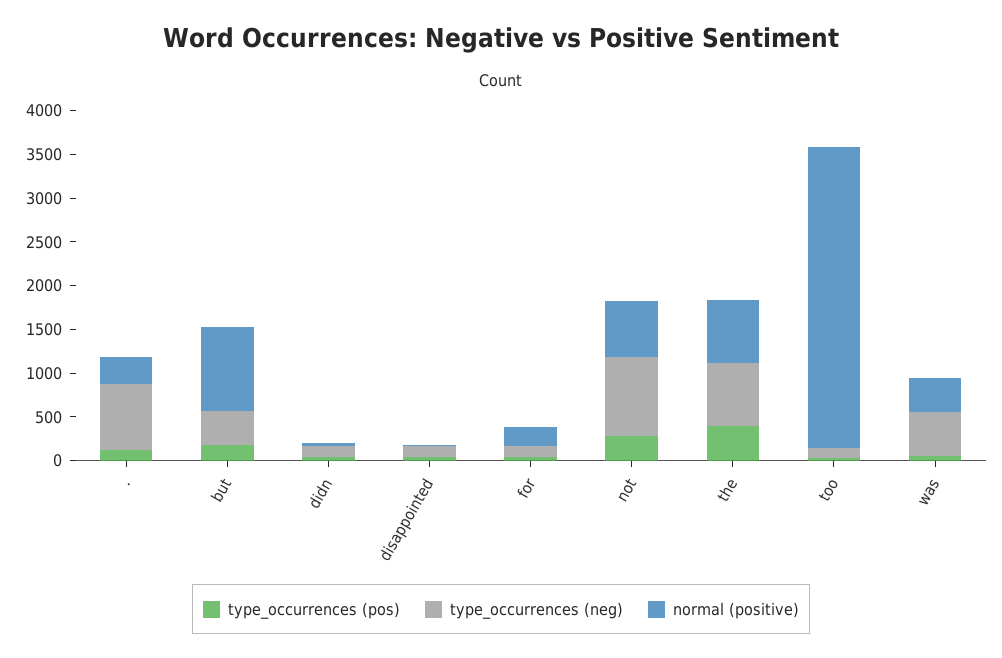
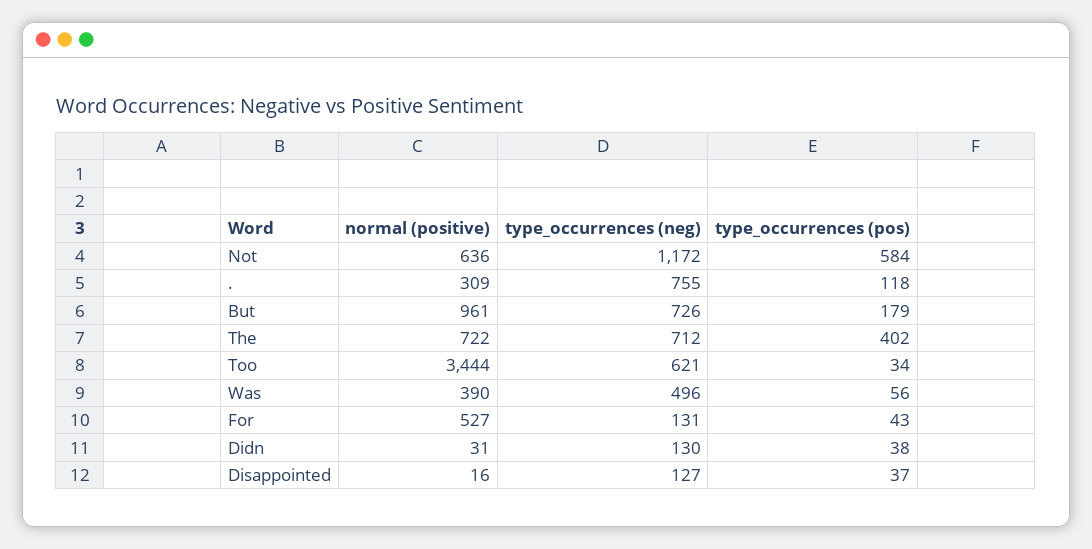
type_occurrences (neg), but: 400 -> 726
normal (positive), for: 200 -> 527
type_occurrences (pos), not: 300 -> 584
type_occurrences (neg), not: 900 -> 1172
type_occurrences (neg), too: 100 -> 621

